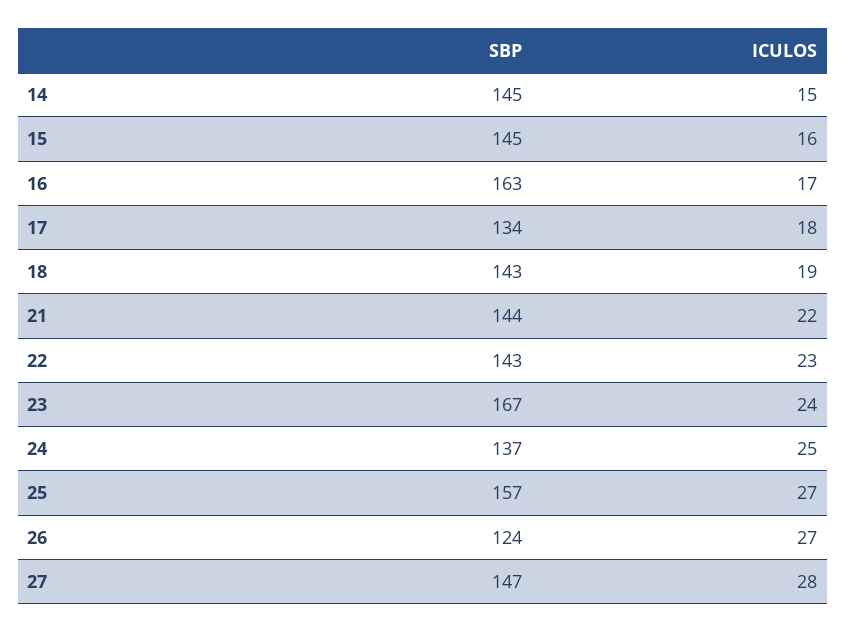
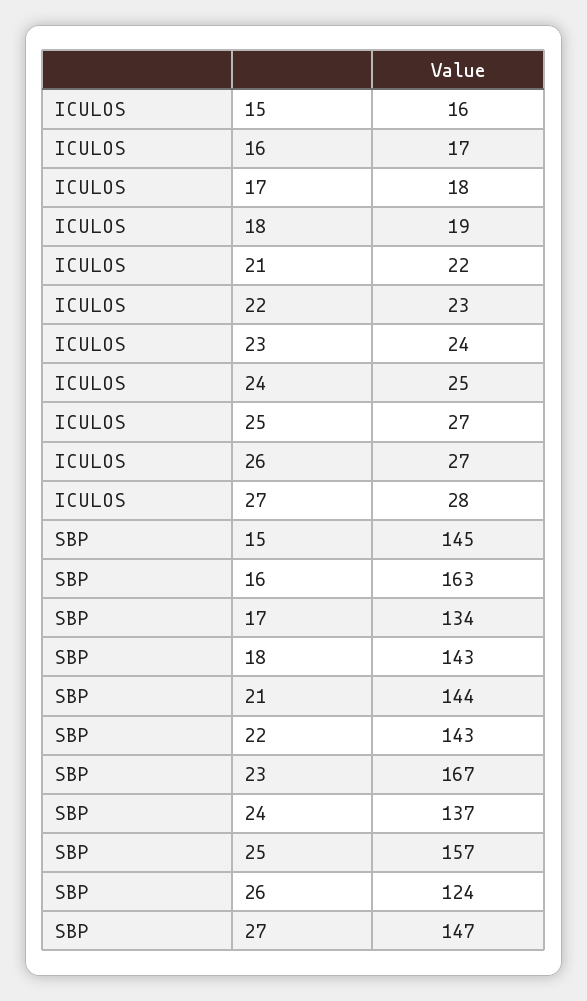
SBP, 14: 145 -> none
ICULOS, 14: 15 -> none

